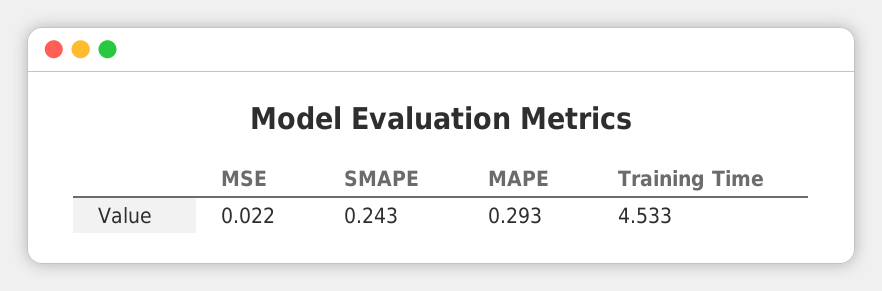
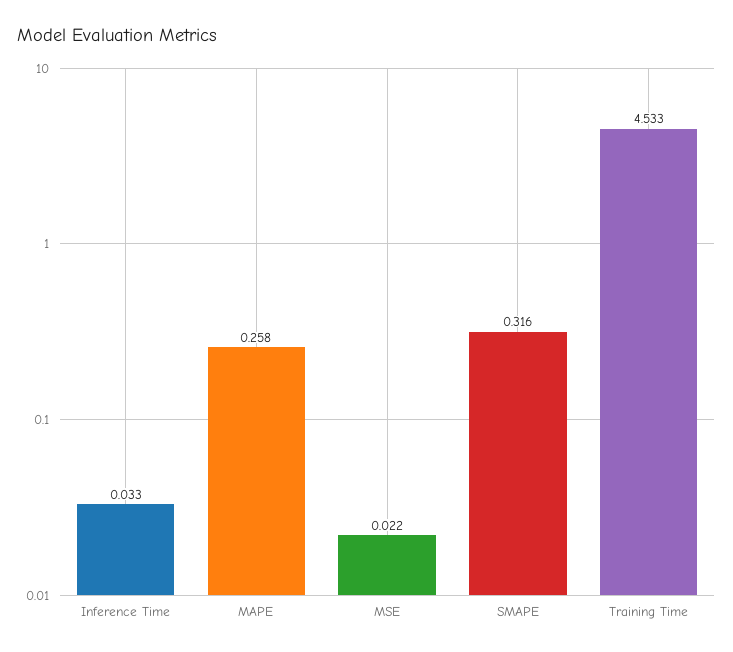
SMAPE: 0.243 -> 0.316
MAPE: 0.293 -> 0.258
Inference Time: none -> 0.033

